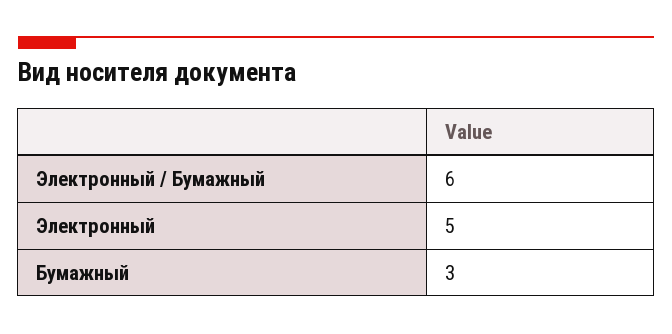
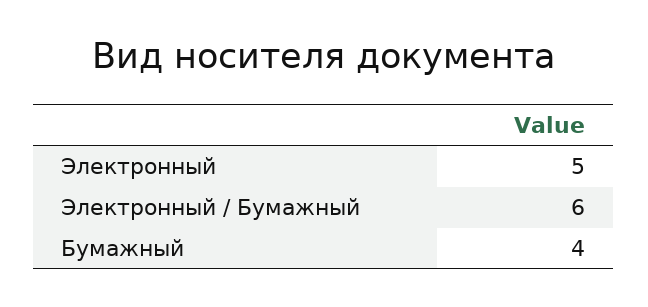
Бумажный: 3 -> 4

